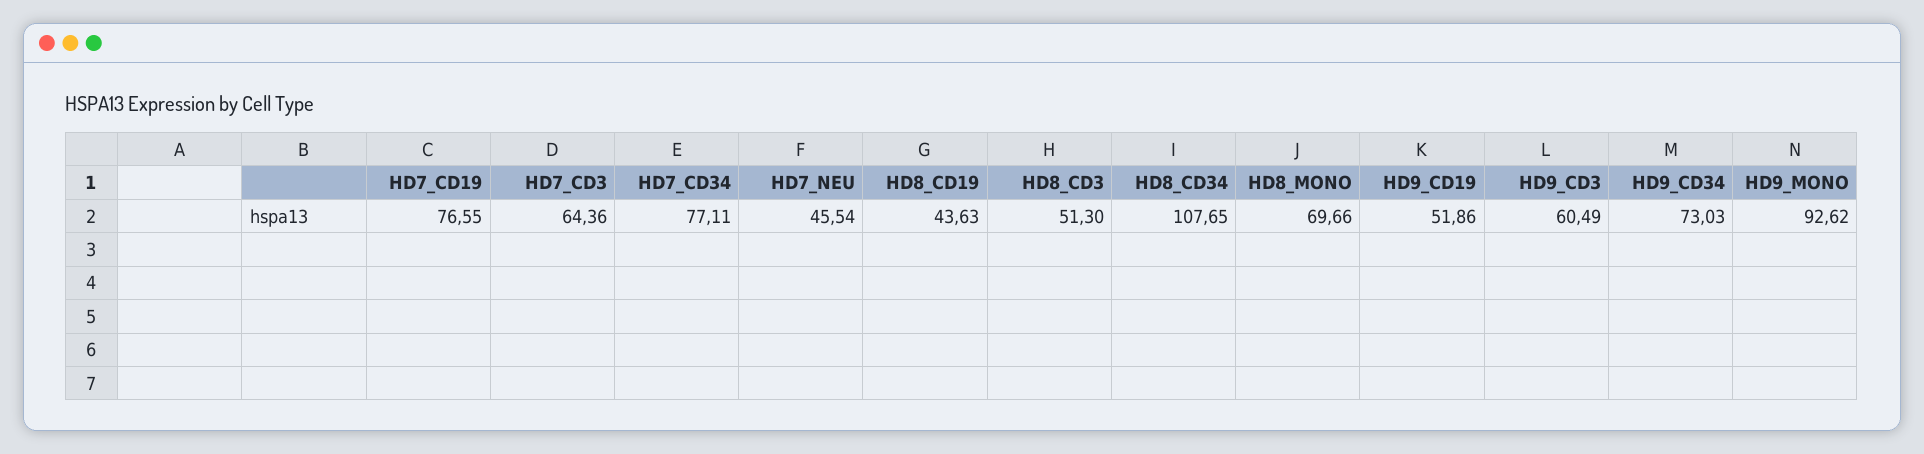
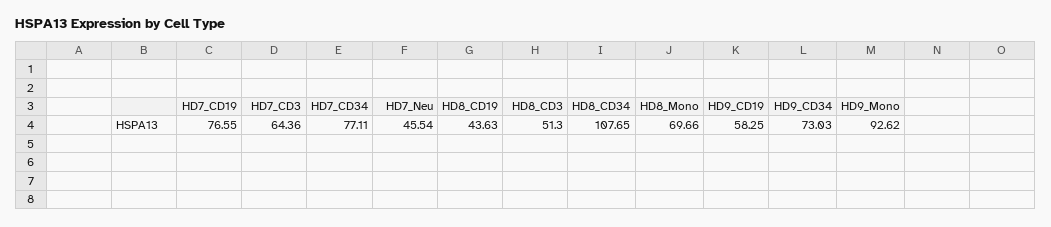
HD9_CD19: 51.86 -> 58.25
HD9_CD3: 60.49 -> none

